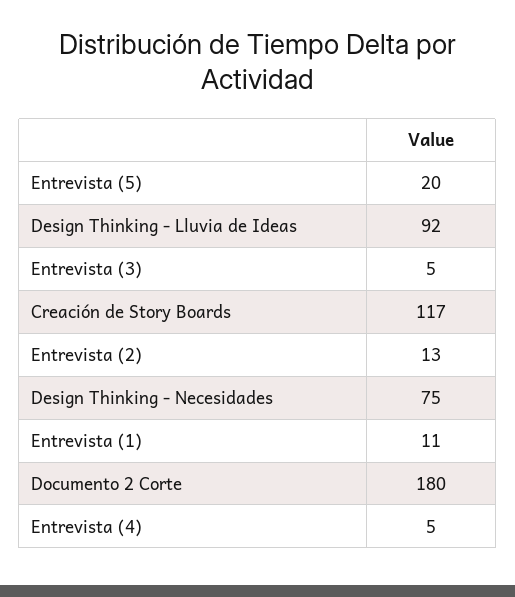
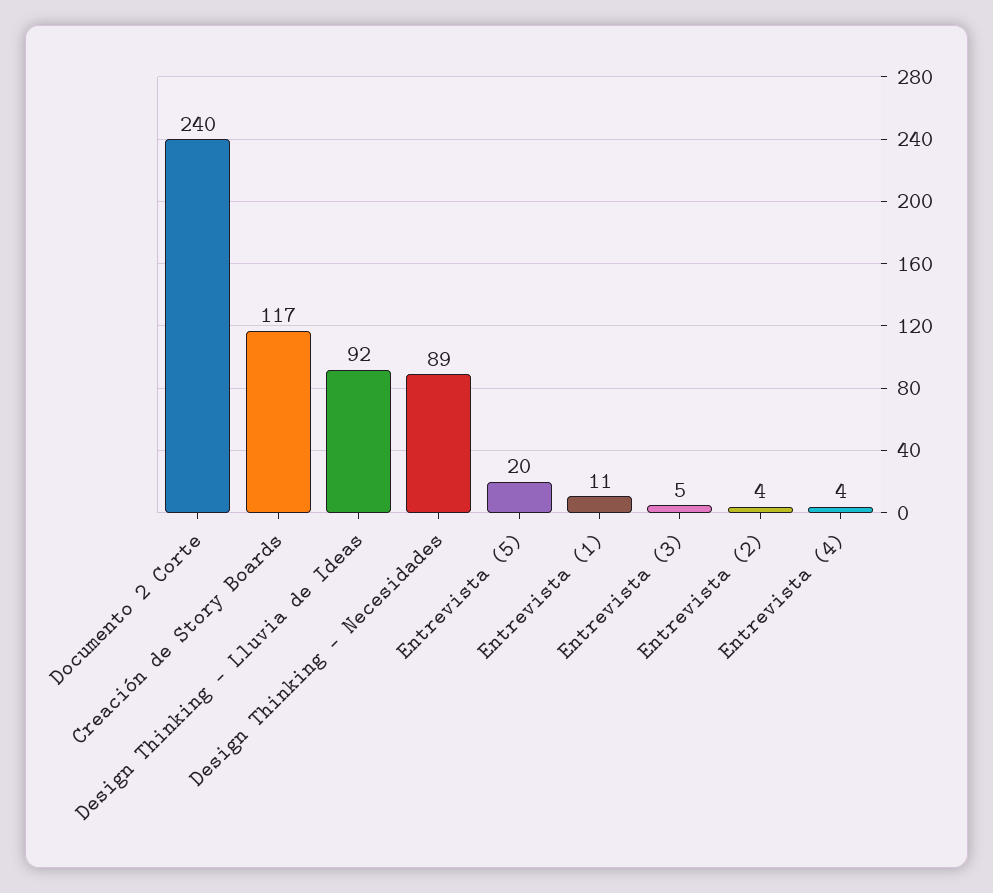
Entrevista (2): 13 -> 4
Design Thinking - Necesidades: 75 -> 89
Documento 2 Corte: 180 -> 240
Entrevista (4): 5 -> 4

